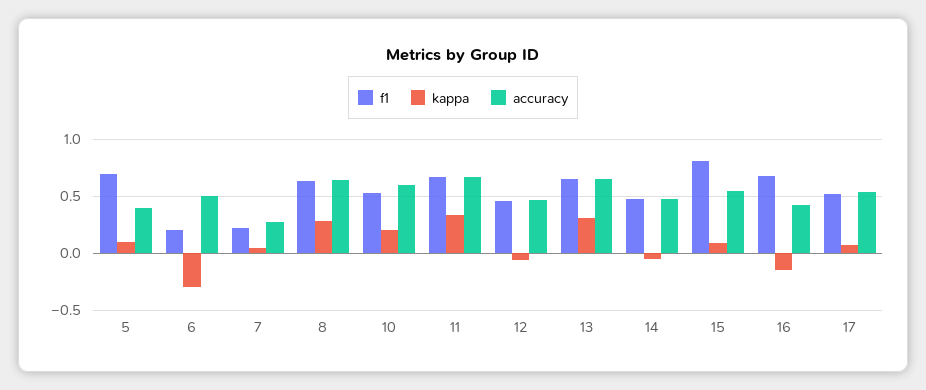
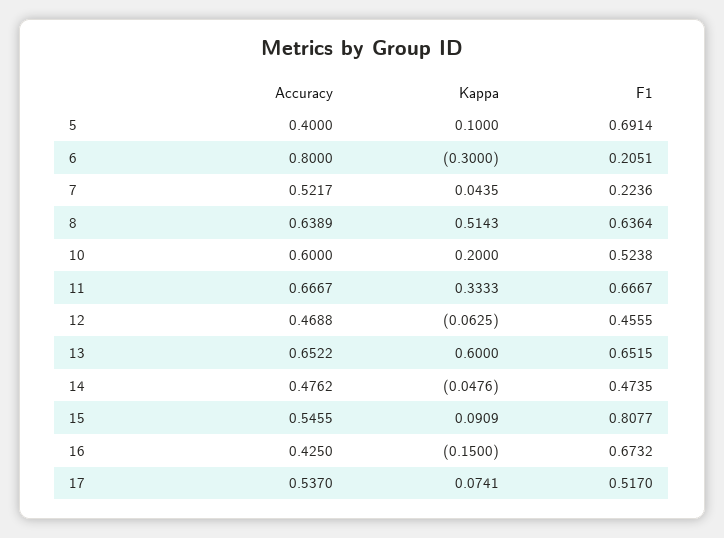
accuracy, 6: 0.5 -> 0.8
accuracy, 7: 0.3 -> 0.5217
kappa, 8: 0.3 -> 0.5143
kappa, 13: 0.3 -> 0.6

